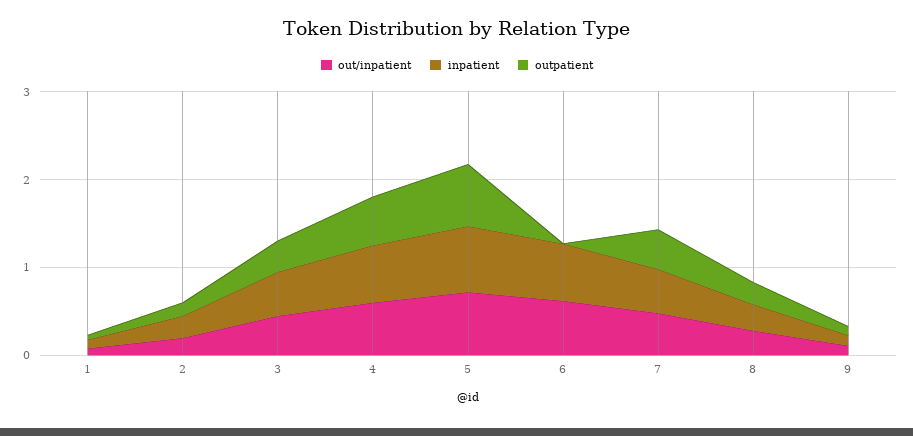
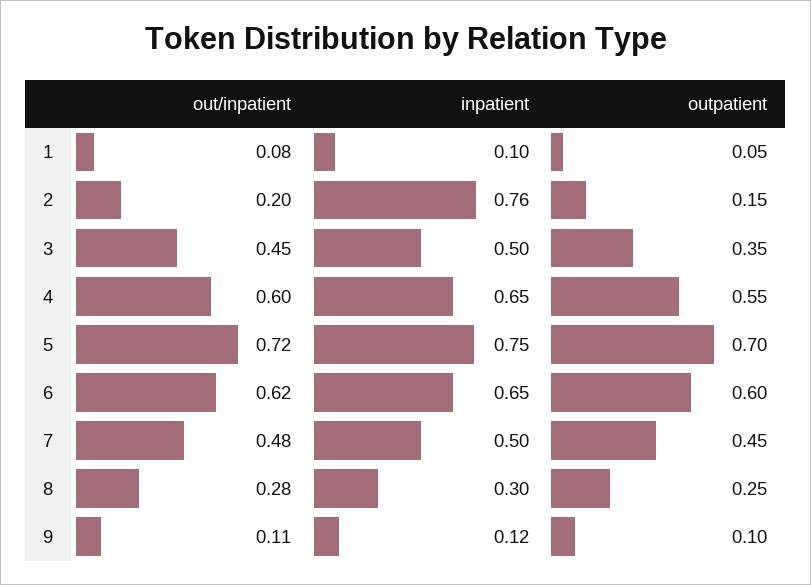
inpatient, 2: 0.2 -> 0.76
outpatient, 6: 0 -> 0.6

